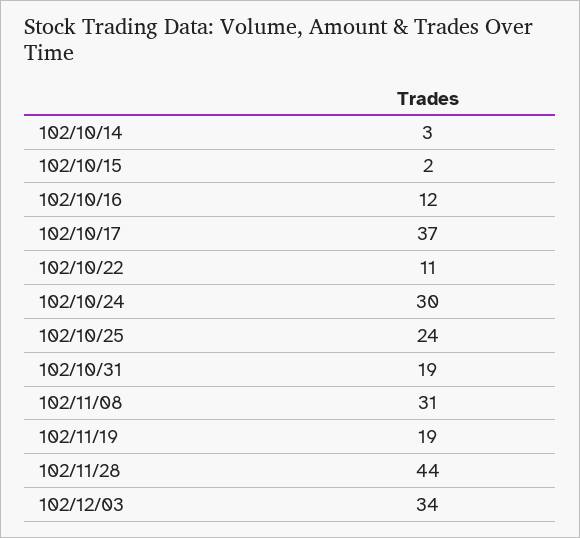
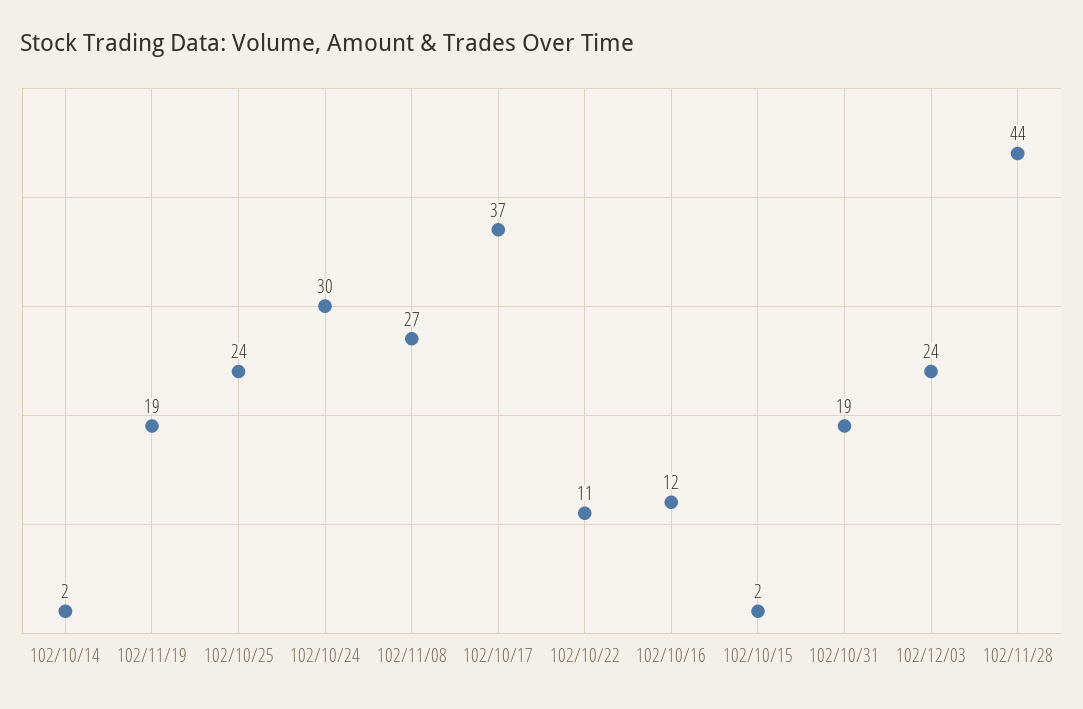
102/10/14: 3 -> 2
102/11/08: 31 -> 27
102/12/03: 34 -> 24

